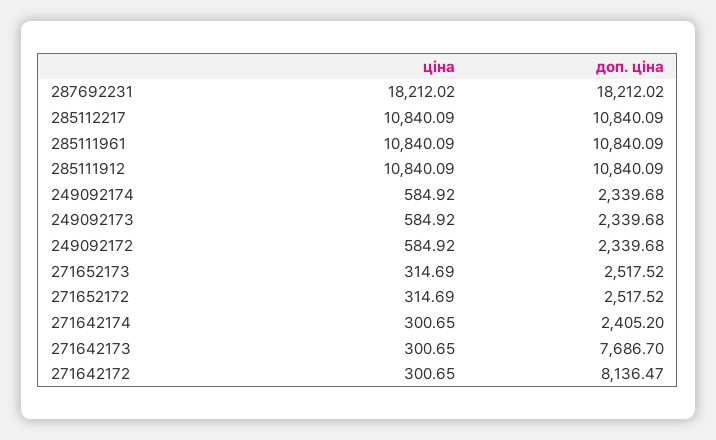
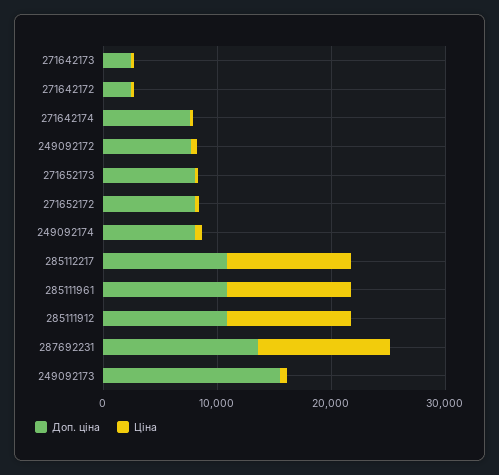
ціна, 287692231: 18212.02 -> 12000
доп. ціна, 287692231: 18212.02 -> 14000
доп. ціна, 249092174: 2339.68 -> 8000
доп. ціна, 249092173: 2339.68 -> 16000
доп. ціна, 249092172: 2339.68 -> 8000
доп. ціна, 271652173: 2517.52 -> 8000
доп. ціна, 271652172: 2517.52 -> 8000
доп. ціна, 271642174: 2405.2 -> 8000
доп. ціна, 271642173: 7686.7 -> 2000
доп. ціна, 271642172: 8136.47 -> 2000

